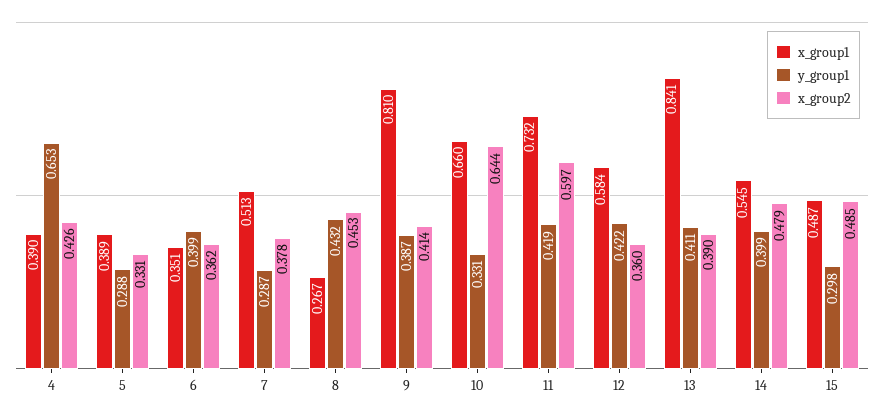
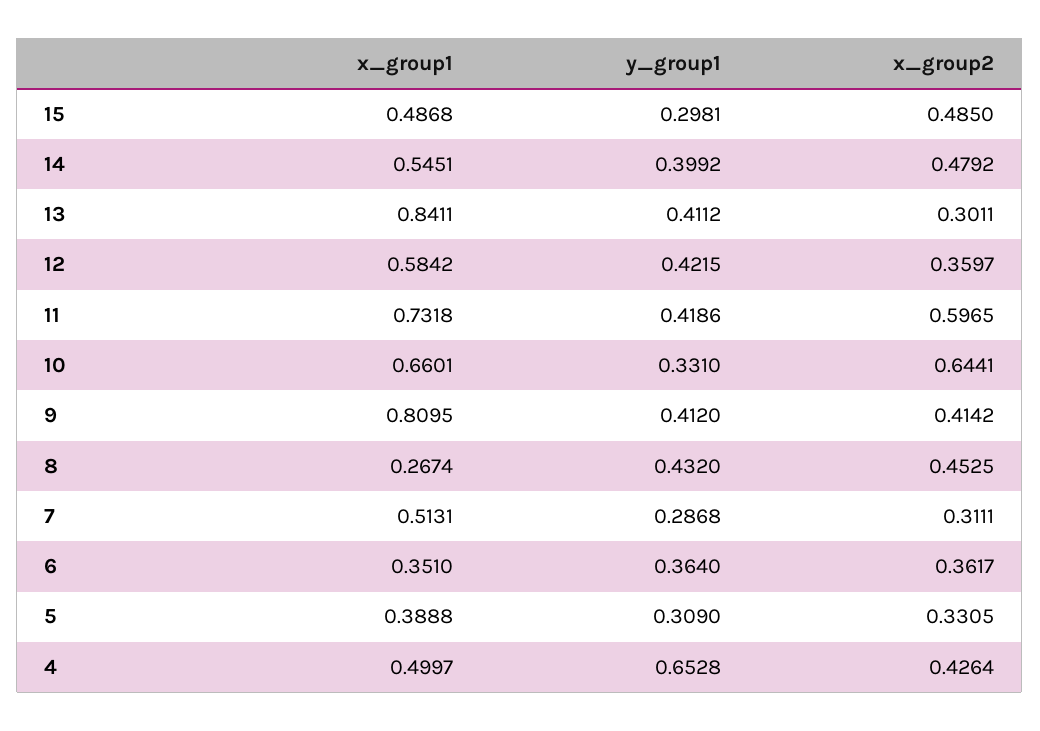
x_group1, 4: 0.39 -> 0.4997
y_group1, 5: 0.288 -> 0.309
y_group1, 6: 0.399 -> 0.364
x_group2, 7: 0.378 -> 0.3111
y_group1, 9: 0.387 -> 0.412
x_group2, 13: 0.39 -> 0.3011

